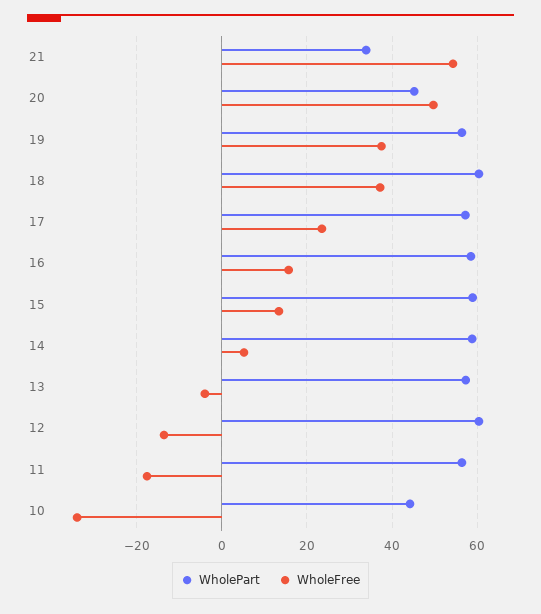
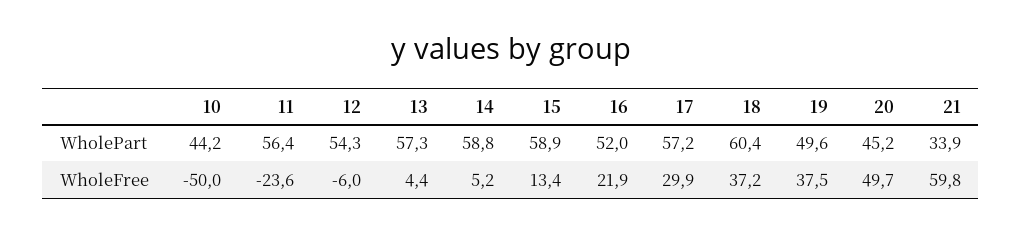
WholeFree, 21: 54 -> 59.8
WholePart, 19: 56 -> 49.6
WholeFree, 17: 24 -> 29.9
WholePart, 16: 58 -> 52
WholeFree, 16: 16 -> 21.9
WholeFree, 13: -4 -> 4.4
WholePart, 12: 60 -> 54.3
WholeFree, 12: -14 -> -6
WholeFree, 11: -18 -> -23.6
WholeFree, 10: -34 -> -50

